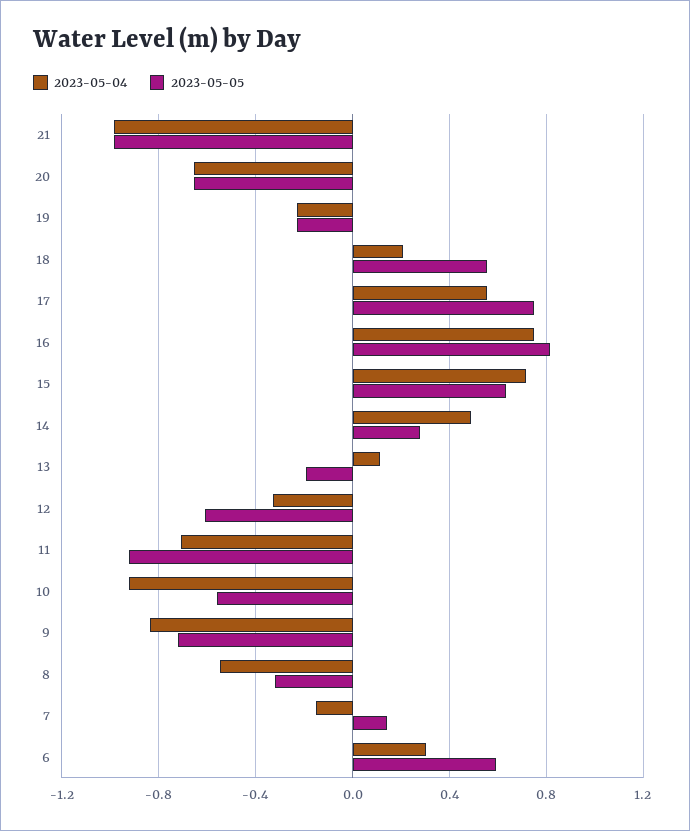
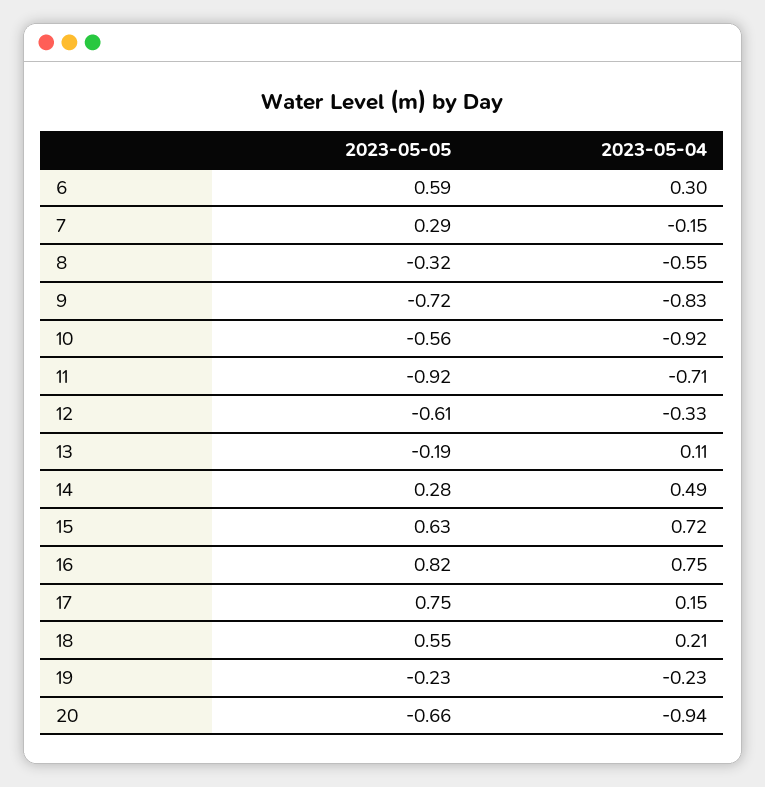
2023-05-04, 21: -1 -> none
2023-05-05, 21: -1 -> none
2023-05-04, 20: -0.65 -> -0.94
2023-05-04, 17: 0.55 -> 0.15
2023-05-05, 7: 0.15 -> 0.29

